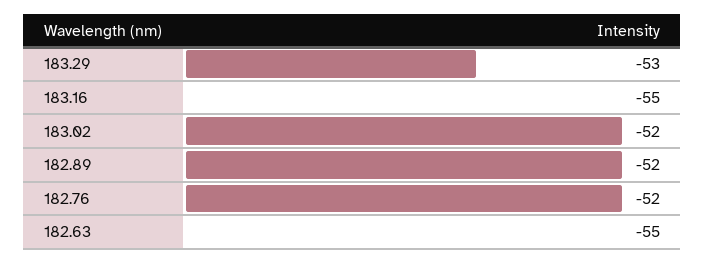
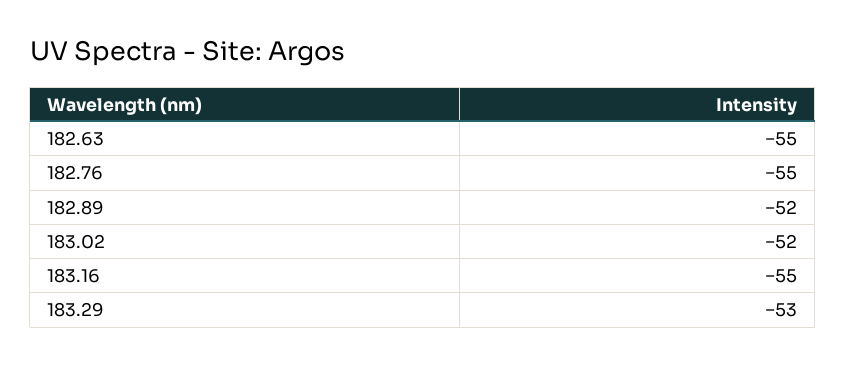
182.76: -52 -> -55

